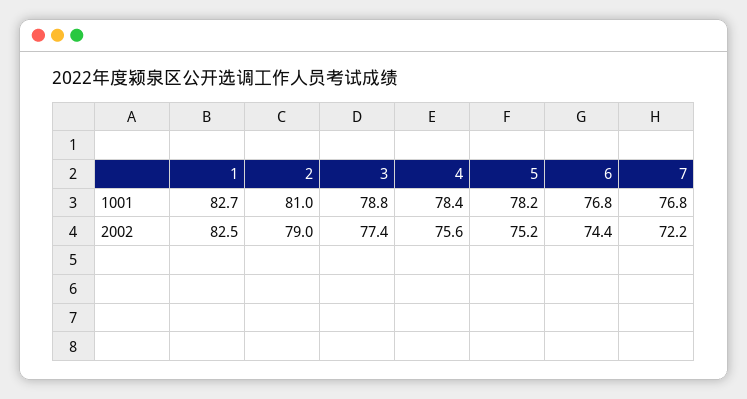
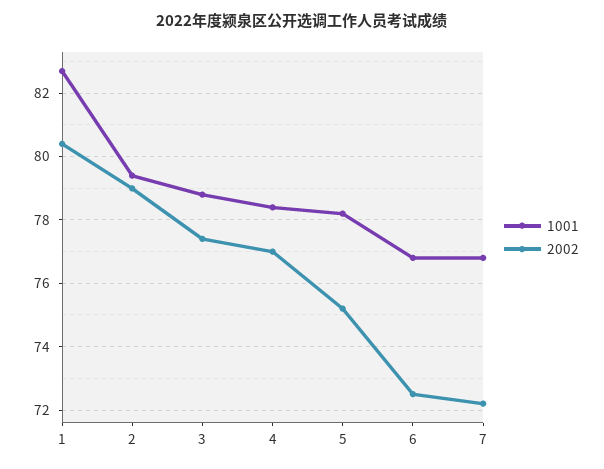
1001, 2: 81 -> 79.5
2002, 1: 82.5 -> 80.5
2002, 4: 75.6 -> 77
2002, 6: 74.4 -> 72.5

